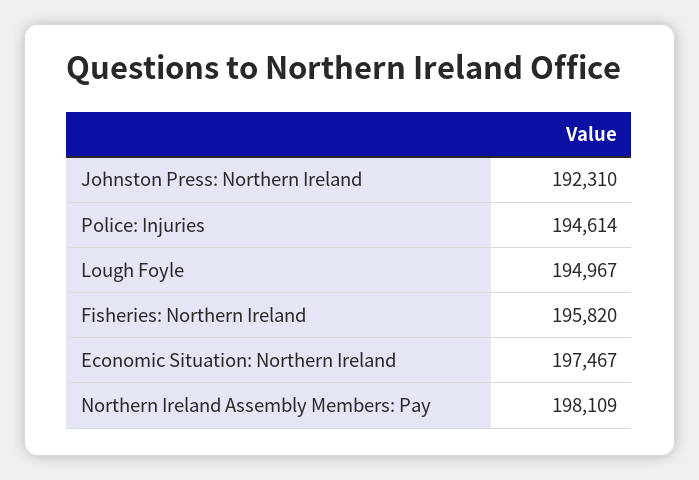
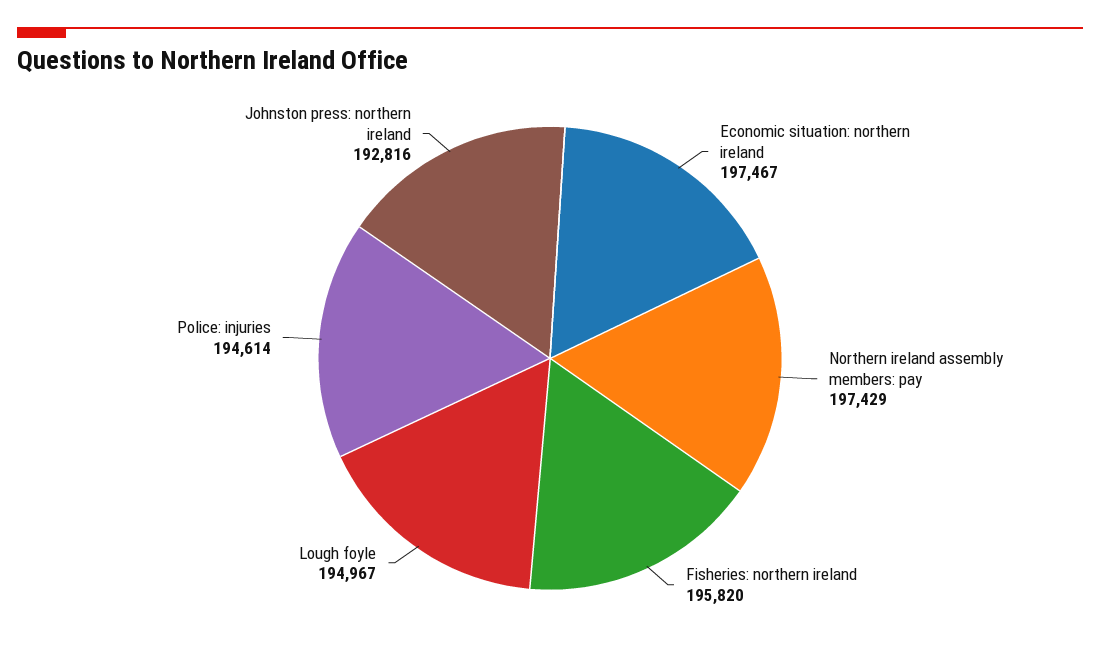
Johnston Press: Northern Ireland: 192310 -> 192816
Northern Ireland Assembly Members: Pay: 198109 -> 197429

